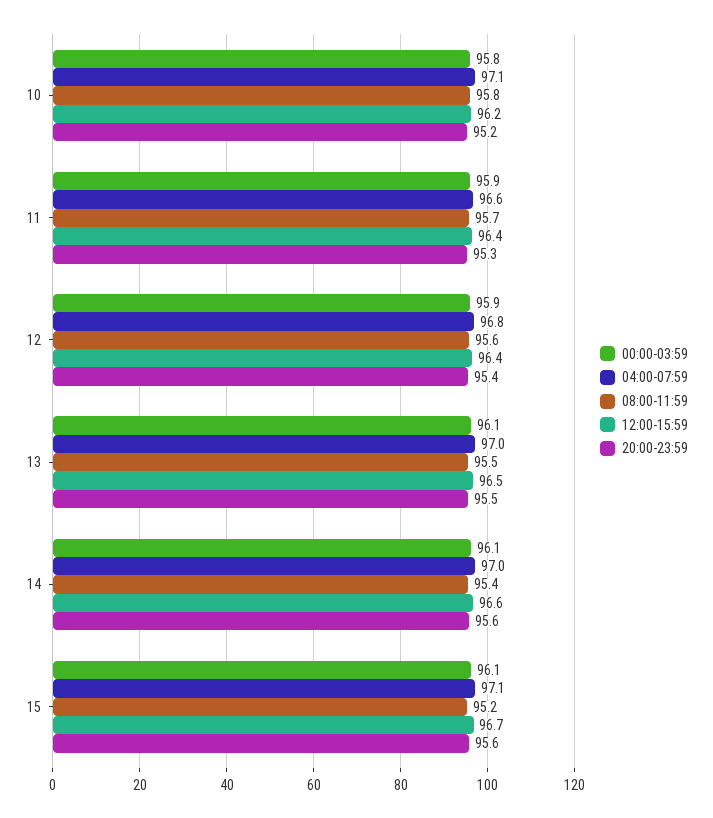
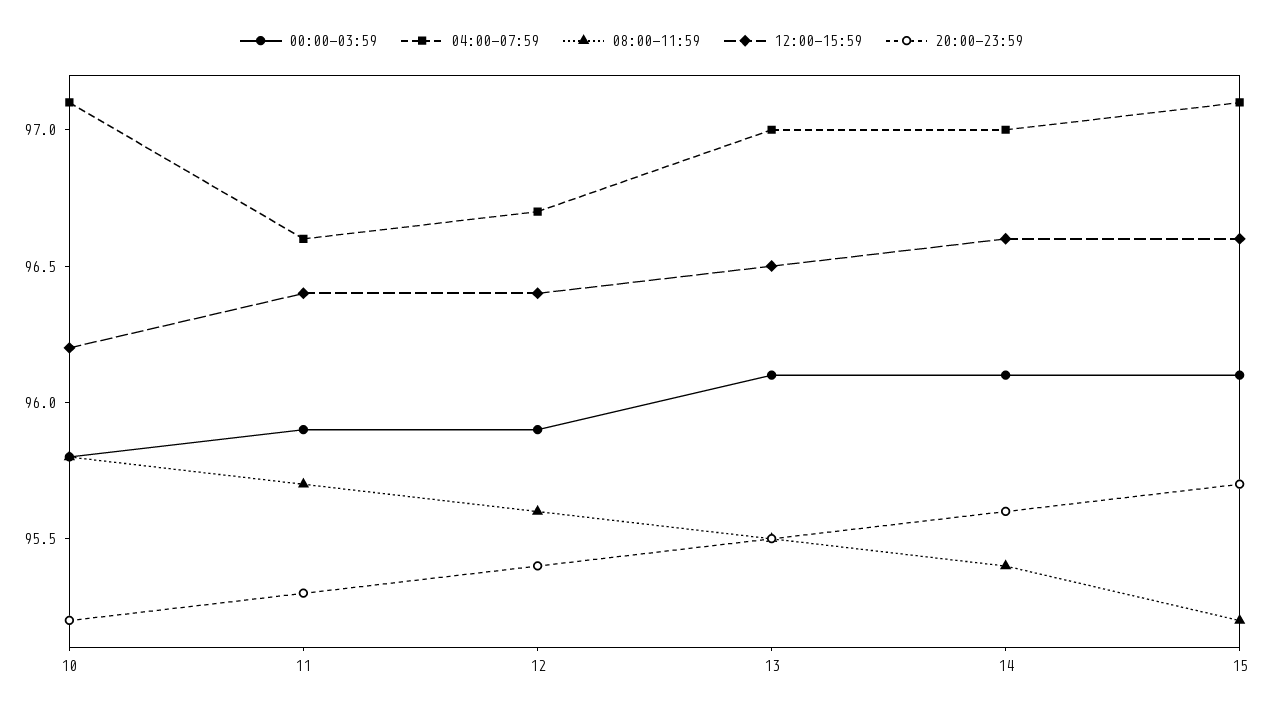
04:00-07:59, 12: 96.8 -> 96.7
12:00-15:59, 15: 96.7 -> 96.6
20:00-23:59, 15: 95.6 -> 95.7

